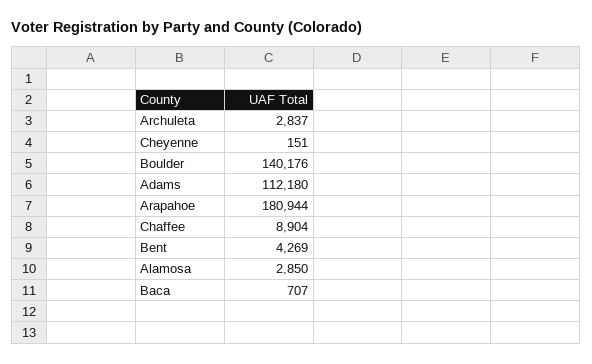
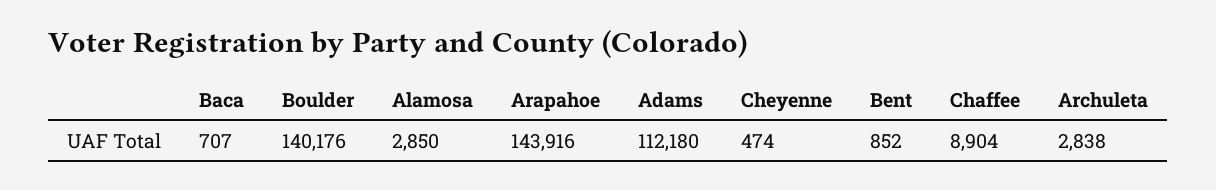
Archuleta: 2837 -> 2838
Cheyenne: 151 -> 474
Arapahoe: 180944 -> 143916
Bent: 4269 -> 852

